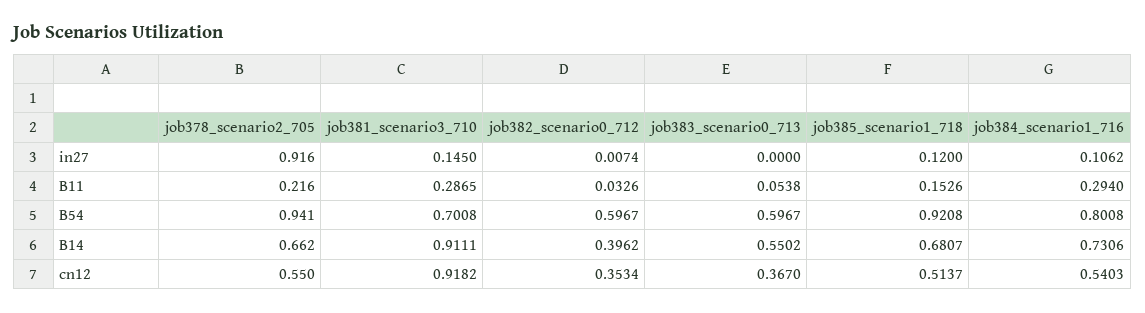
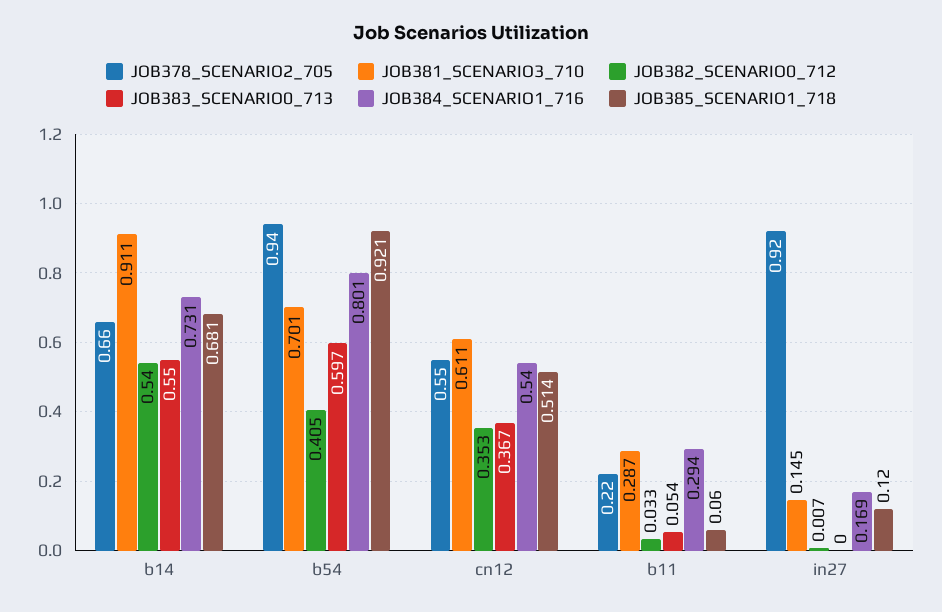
job384_scenario1_716, in27: 0.1062 -> 0.169
job385_scenario1_718, B11: 0.1526 -> 0.06
job382_scenario0_712, B54: 0.5967 -> 0.405
job382_scenario0_712, B14: 0.3962 -> 0.54
job381_scenario3_710, cn12: 0.9182 -> 0.611

